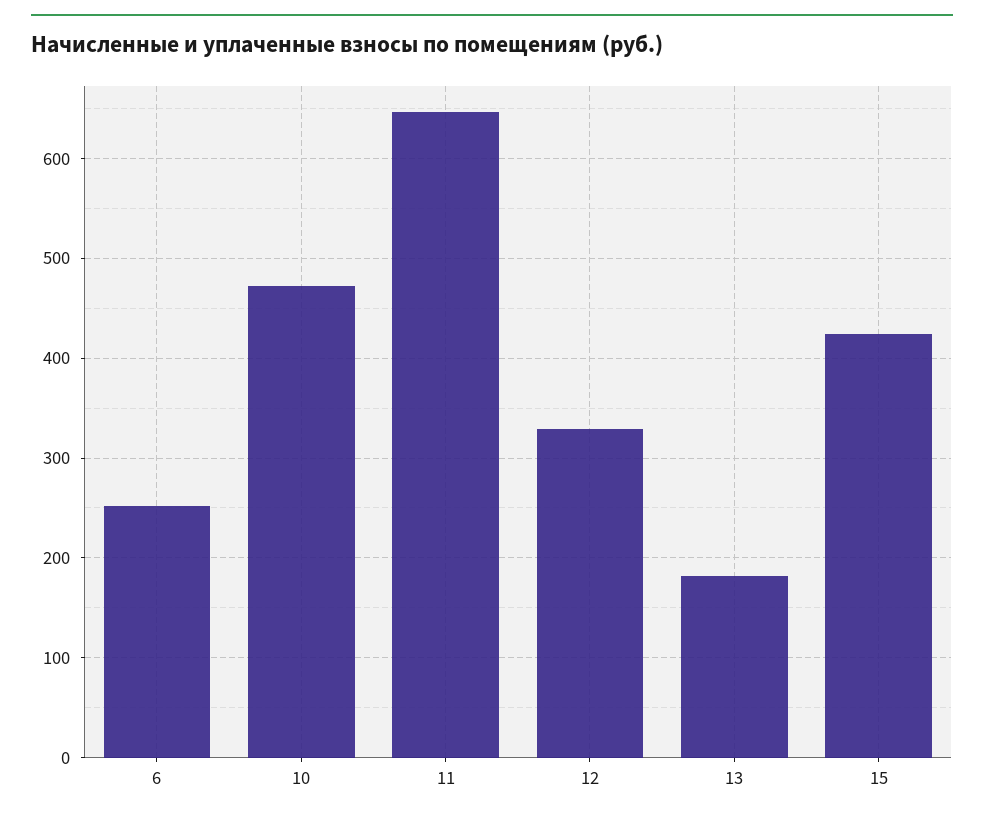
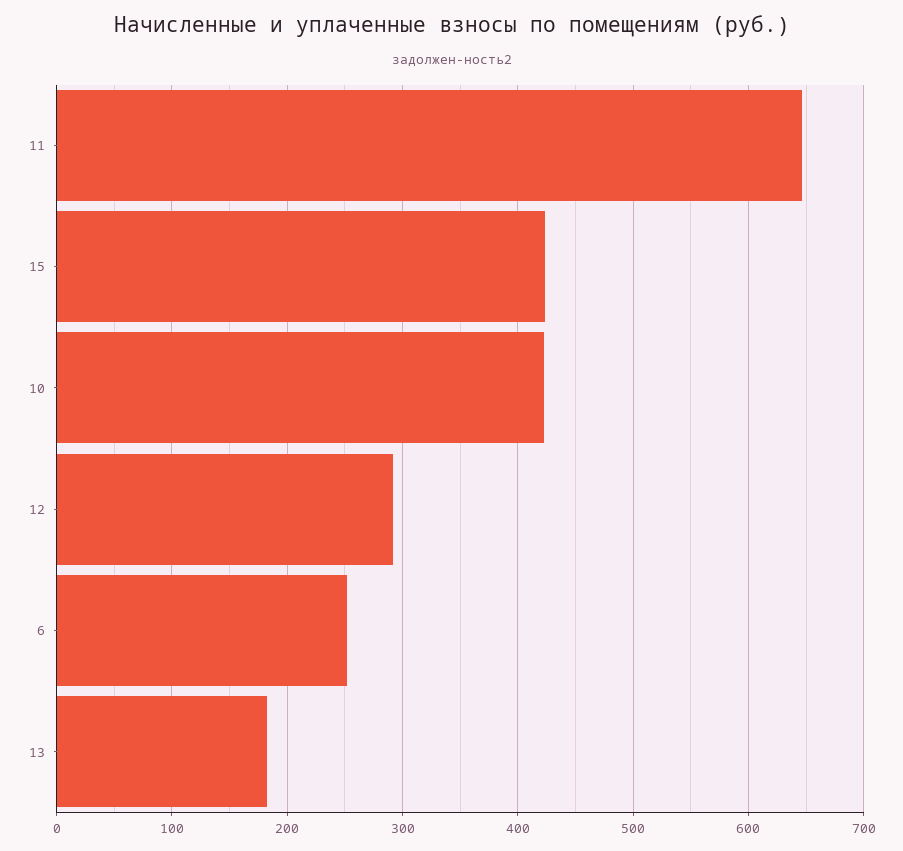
10: 470 -> 420
12: 330 -> 290

